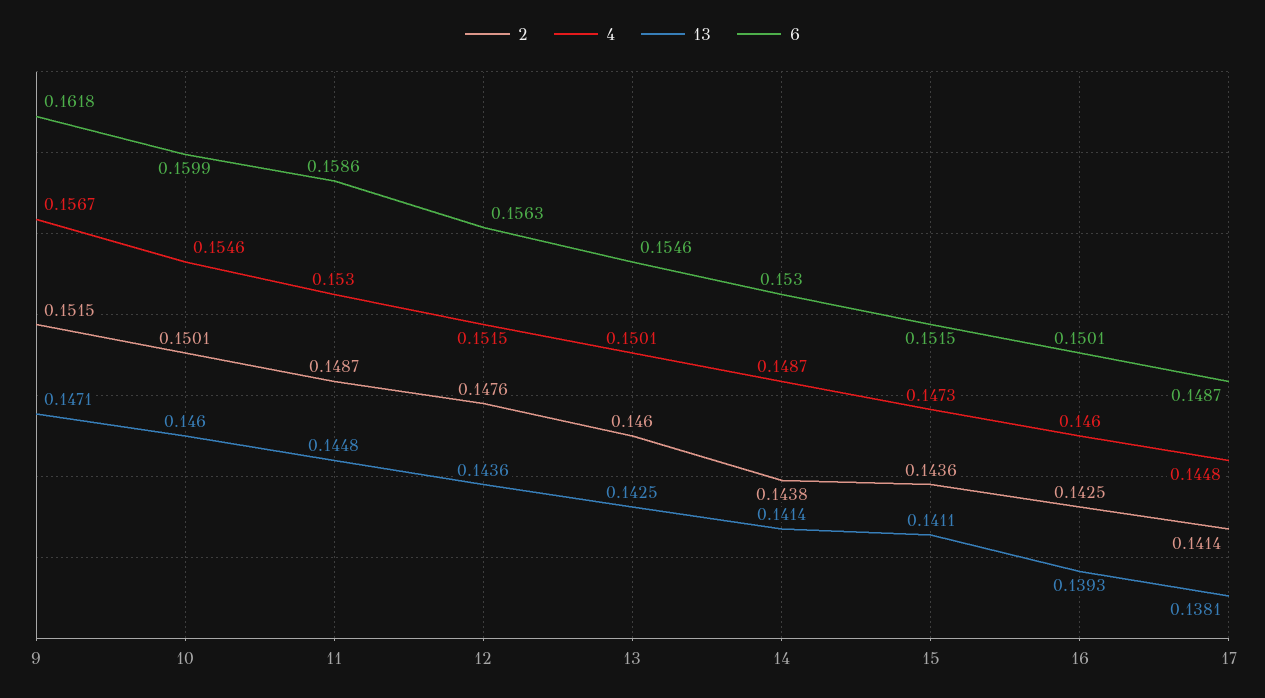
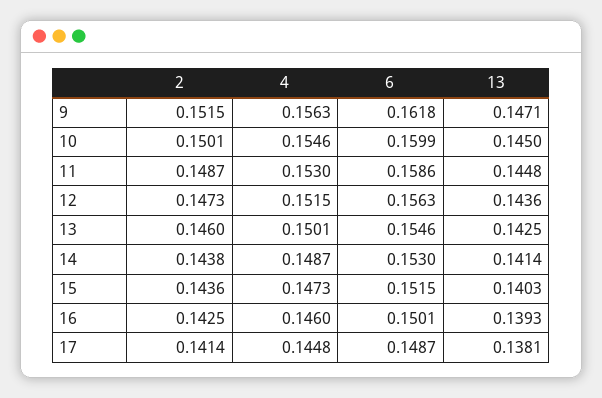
4, 9: 0.1567 -> 0.1563
13, 10: 0.146 -> 0.145
2, 12: 0.1476 -> 0.1473
13, 15: 0.1411 -> 0.1403

